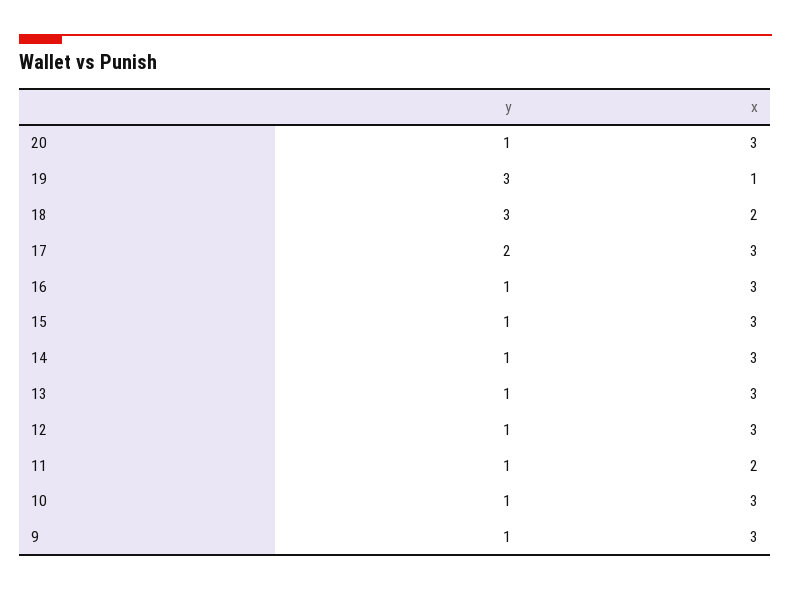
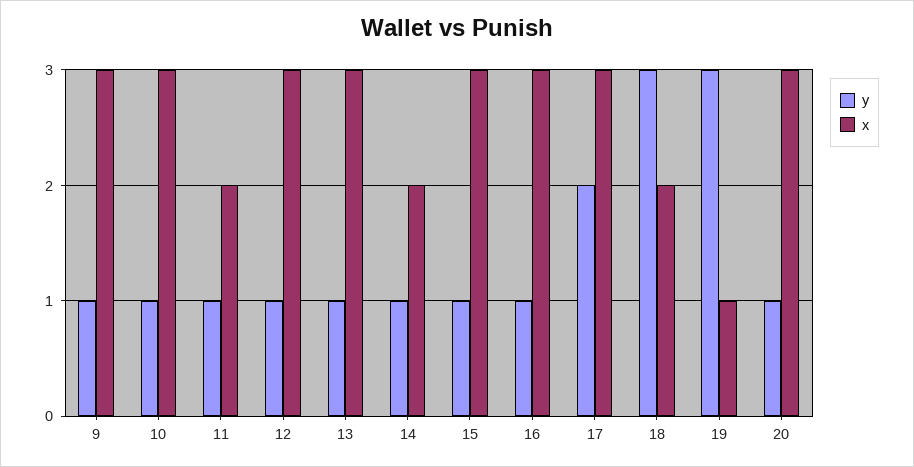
x, 14: 3 -> 2

